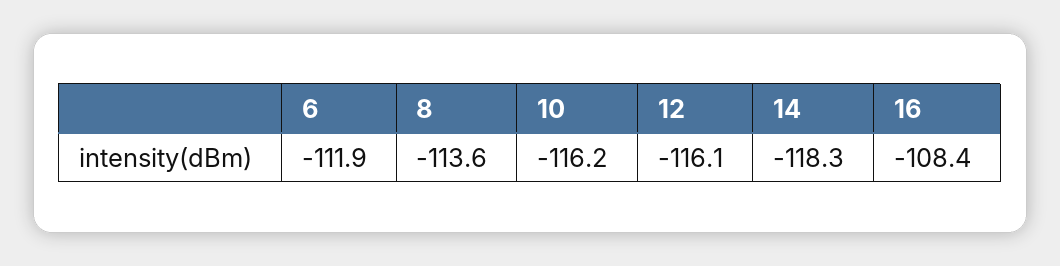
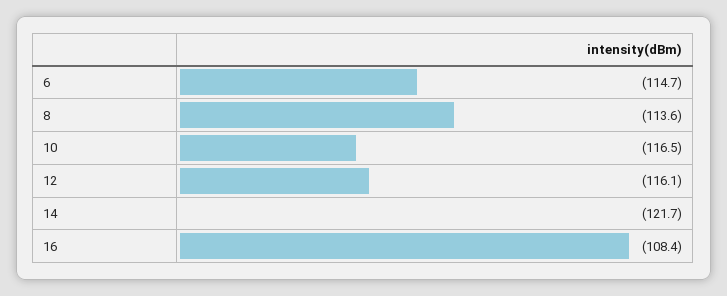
6: -111.9 -> -114.7
10: -116.2 -> -116.5
14: -118.3 -> -121.7

